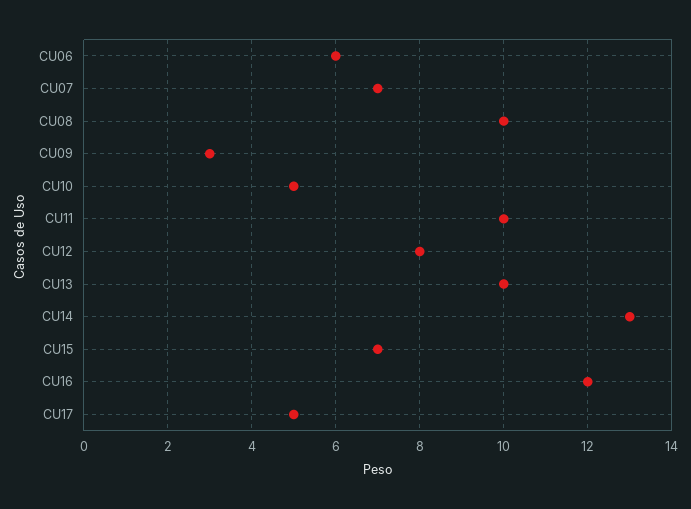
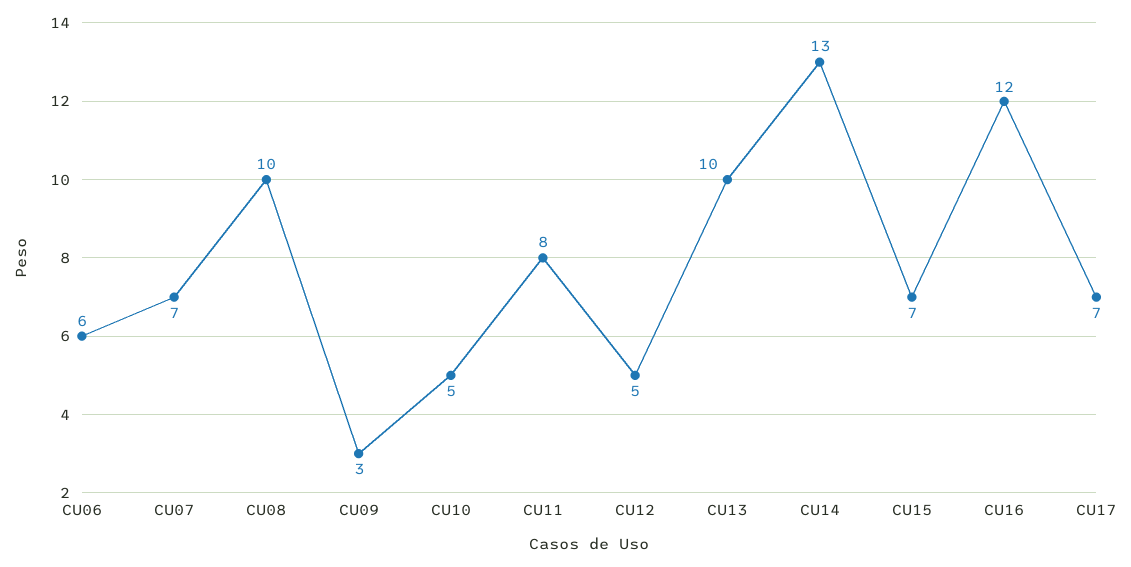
CU11: 10 -> 8
CU12: 8 -> 5
CU17: 5 -> 7

